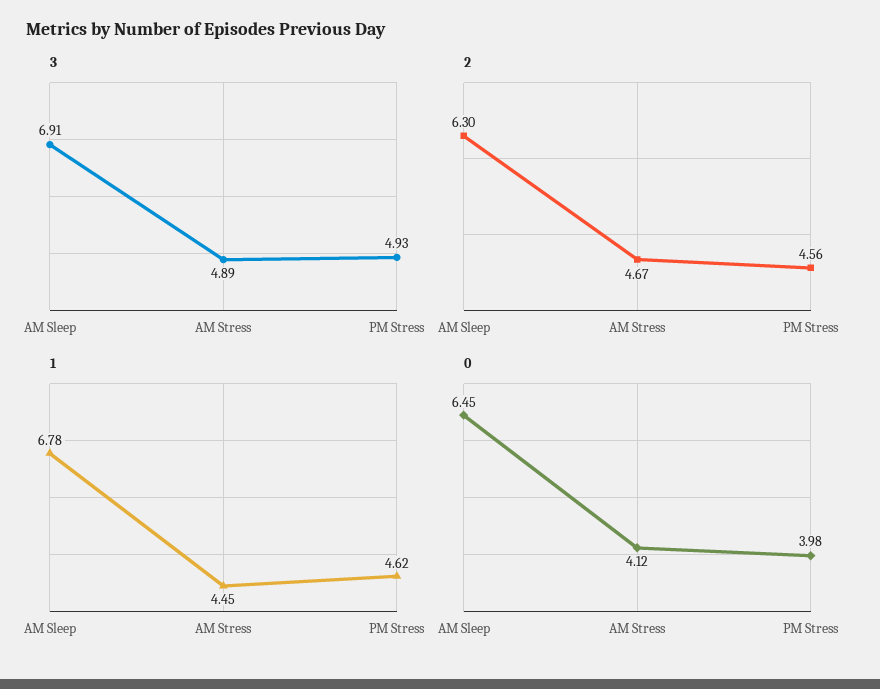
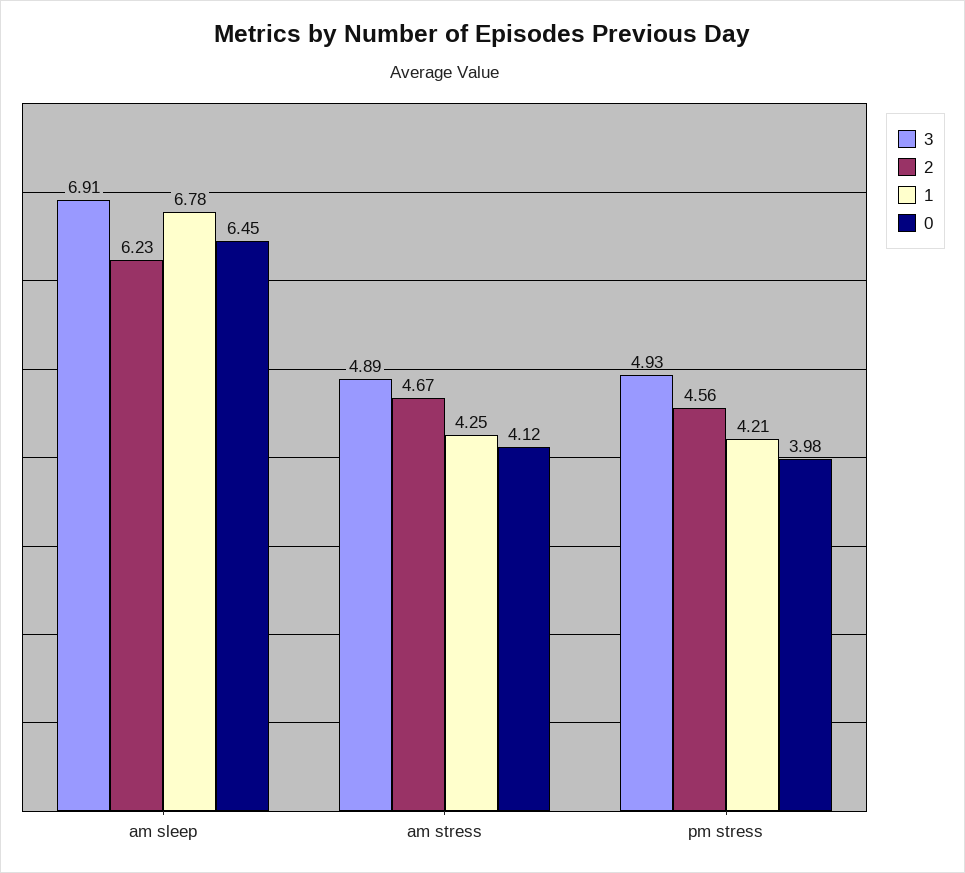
2, AM Sleep: 6.3 -> 6.23
1, AM Stress: 4.45 -> 4.25
1, PM Stress: 4.62 -> 4.21

